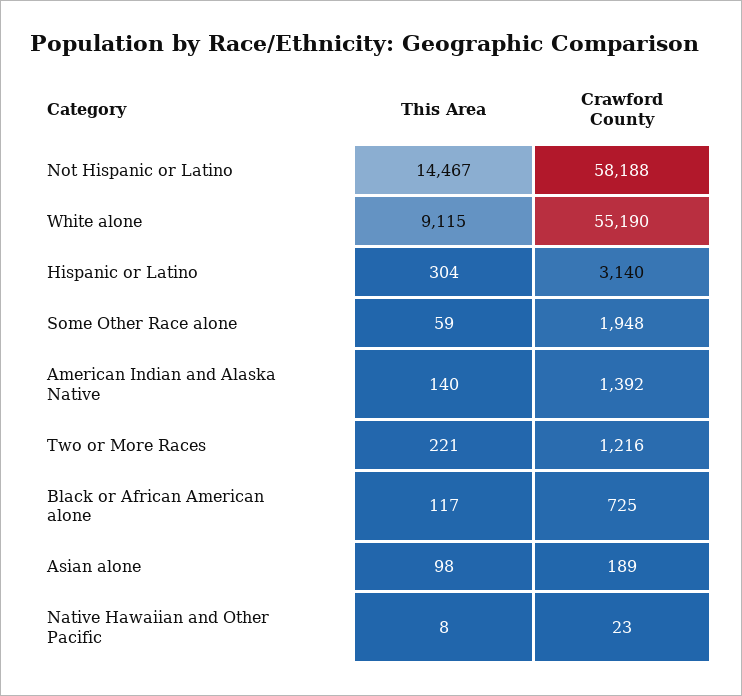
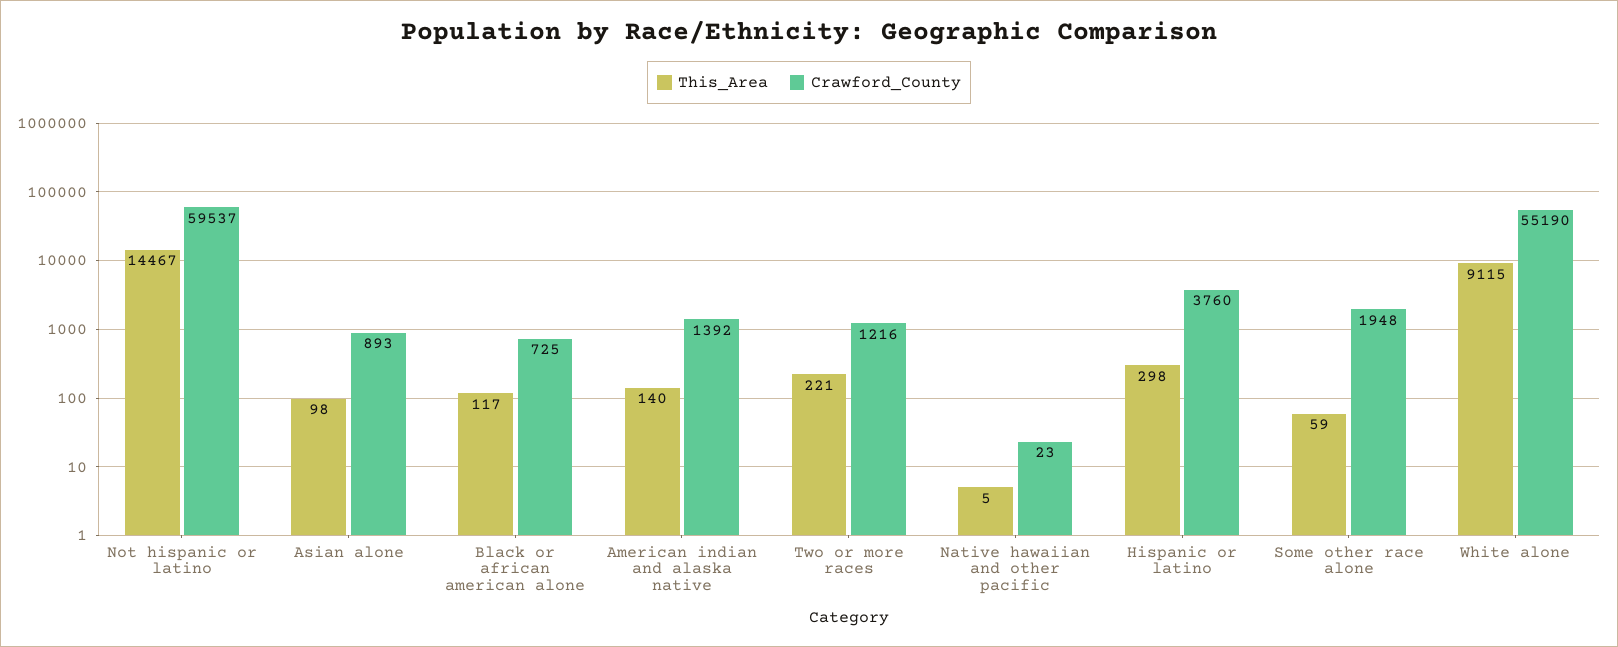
Crawford County, Not Hispanic or Latino: 58188 -> 59537
This Area, Hispanic or Latino: 304 -> 298
Crawford County, Hispanic or Latino: 3140 -> 3760
Crawford County, Asian alone: 189 -> 893
This Area, Native Hawaiian and Other Pacific: 8 -> 5

